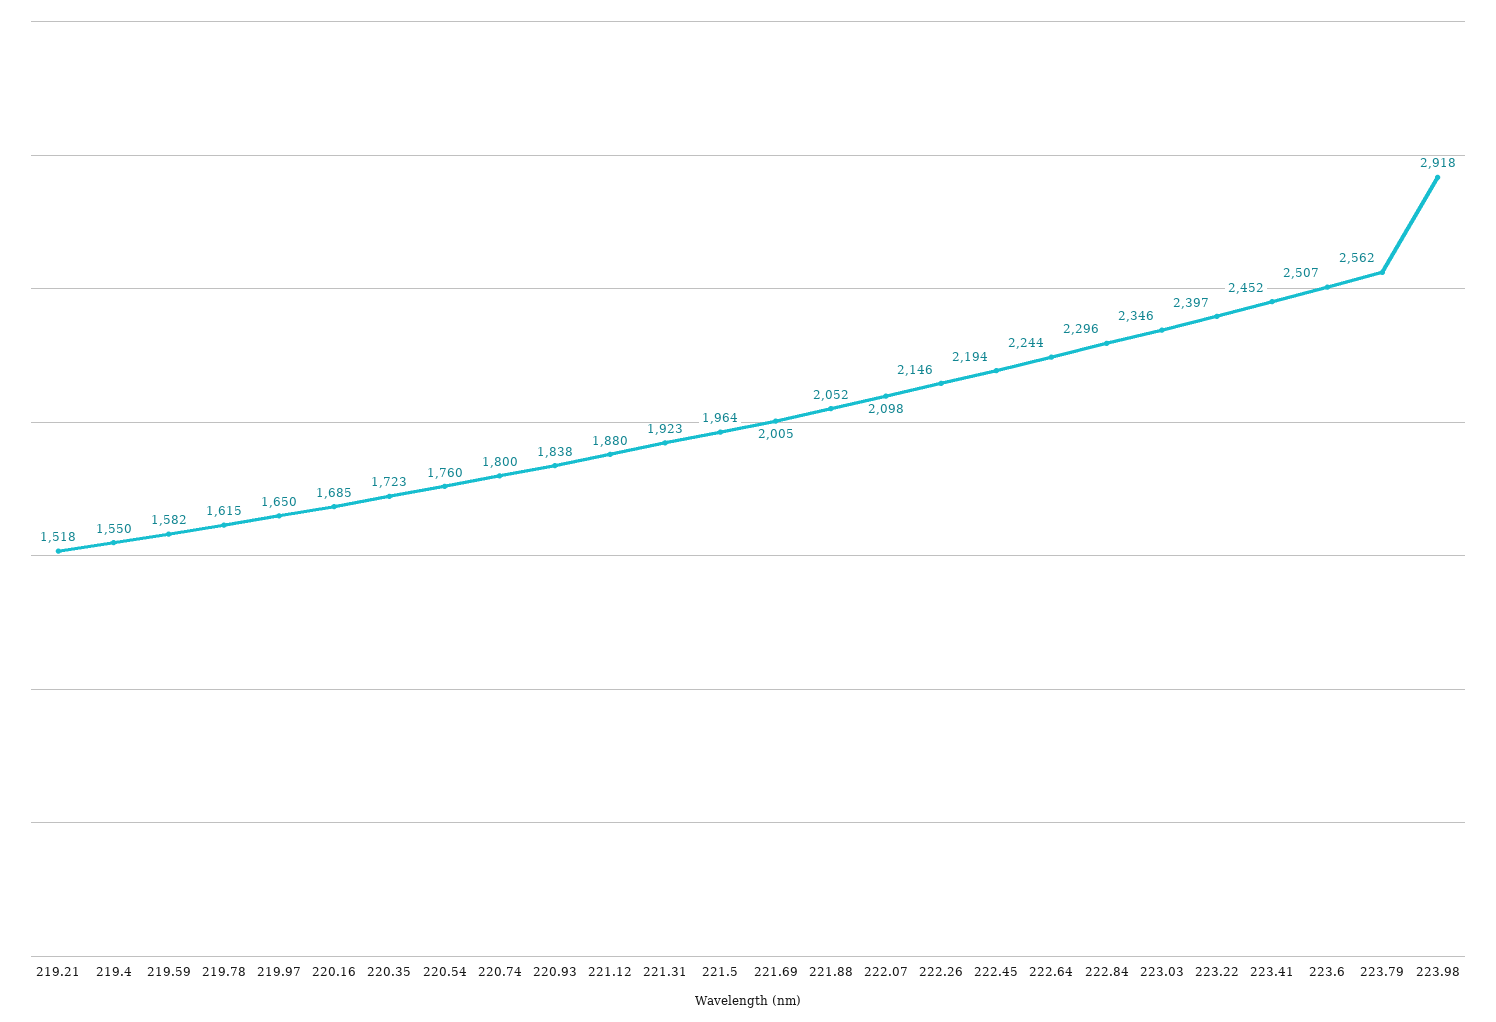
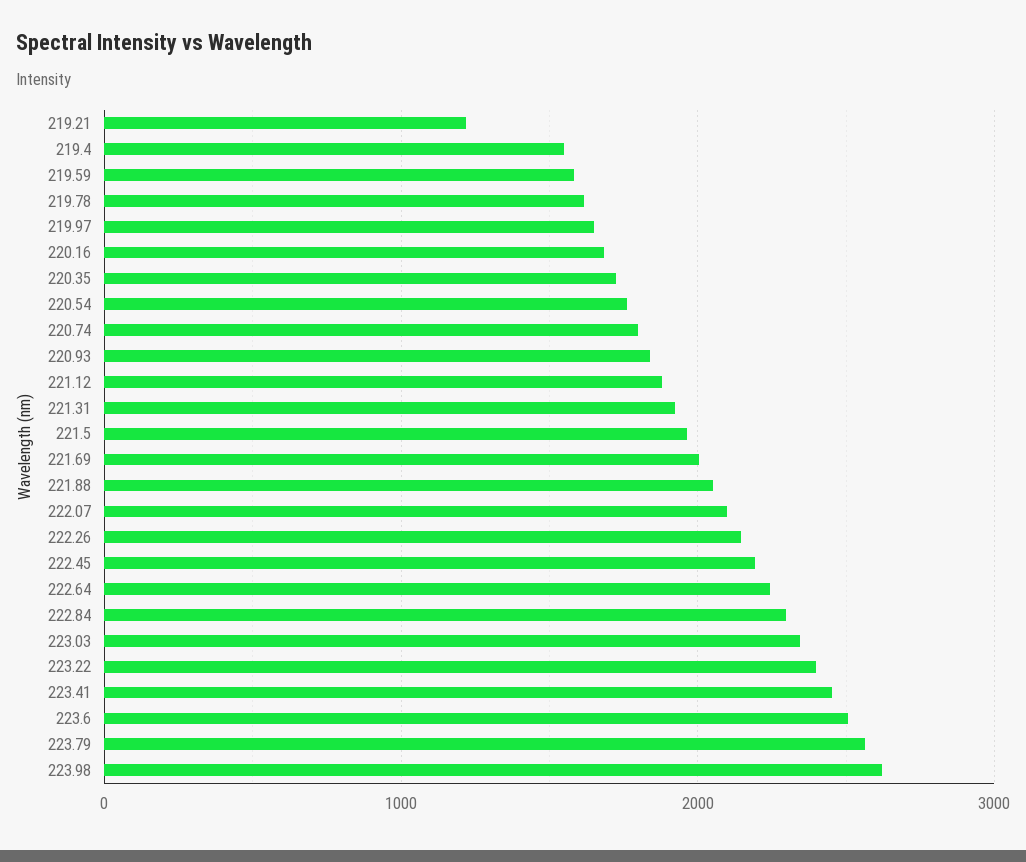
219.21: 1518 -> 1200
223.98: 2918 -> 2600

